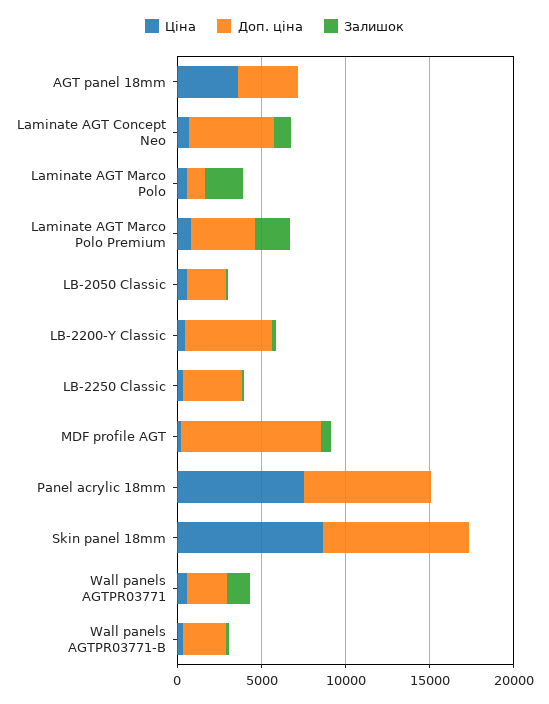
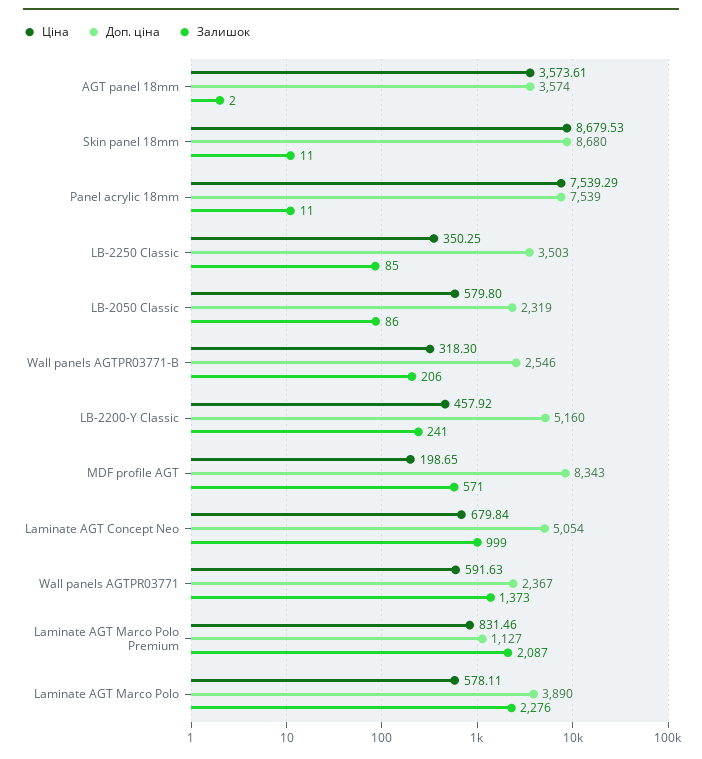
Доп. ціна, Laminate AGT Marco Polo: 1000 -> 3890
Доп. ціна, Laminate AGT Marco Polo Premium: 4000 -> 1127

